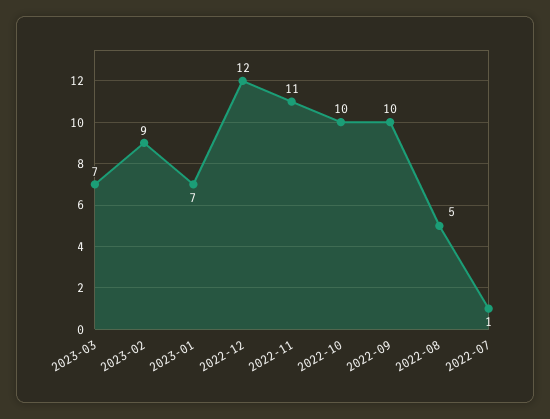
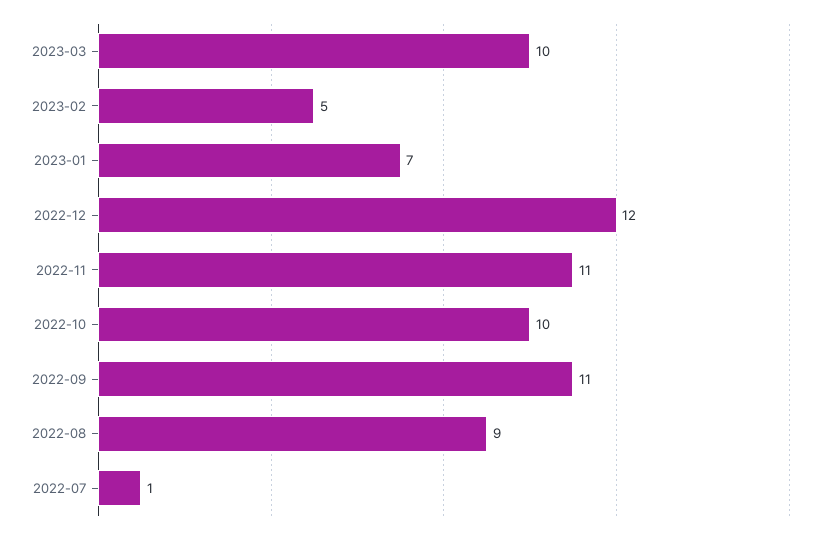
2023-03: 7 -> 10
2023-02: 9 -> 5
2022-09: 10 -> 11
2022-08: 5 -> 9

